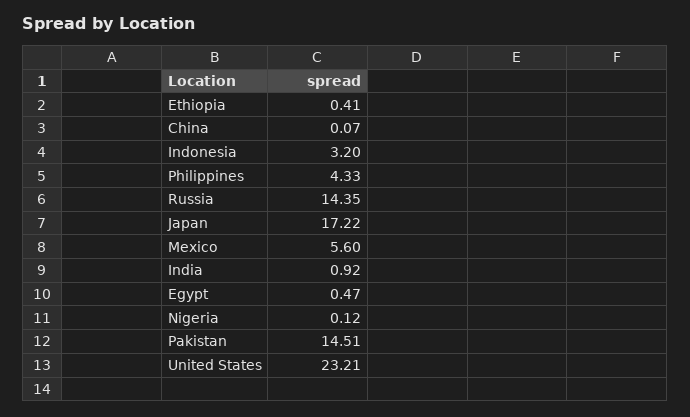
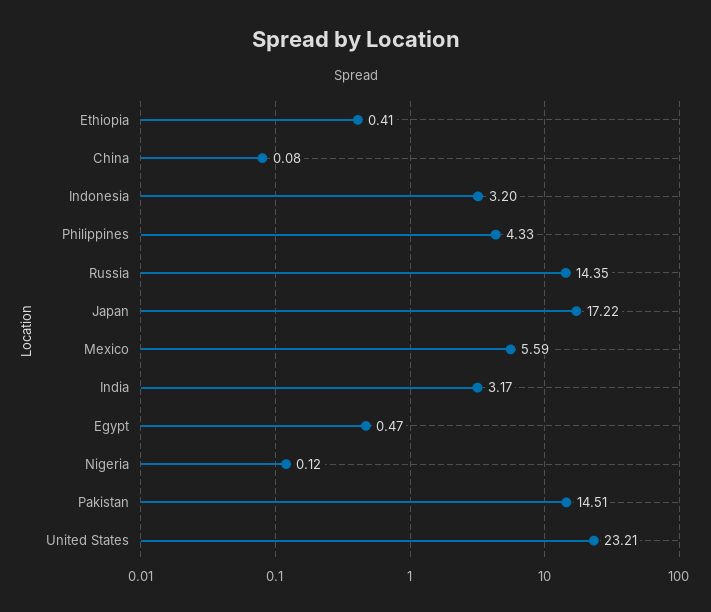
China: 0.07 -> 0.08
Mexico: 5.6 -> 5.59
India: 0.92 -> 3.17

